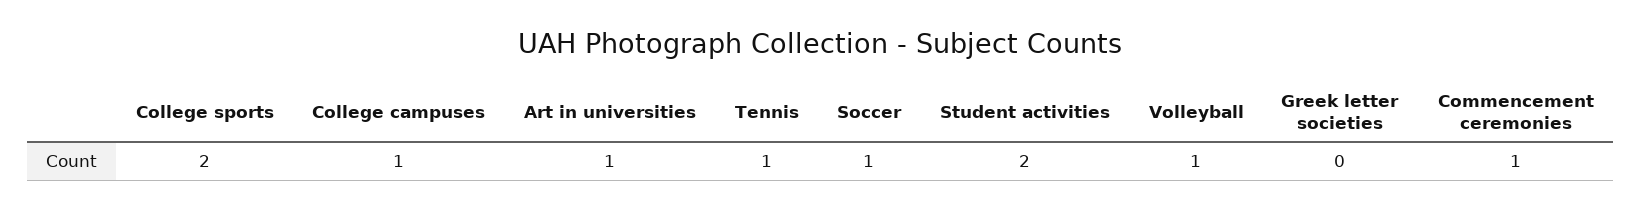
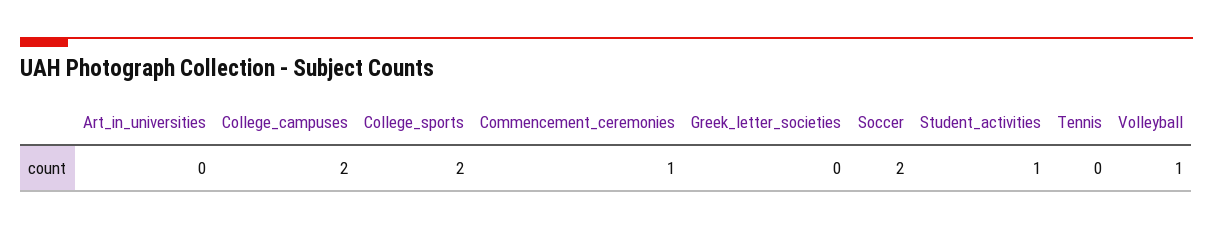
College campuses: 1 -> 2
Art in universities: 1 -> 0
Tennis: 1 -> 0
Soccer: 1 -> 2
Student activities: 2 -> 1

